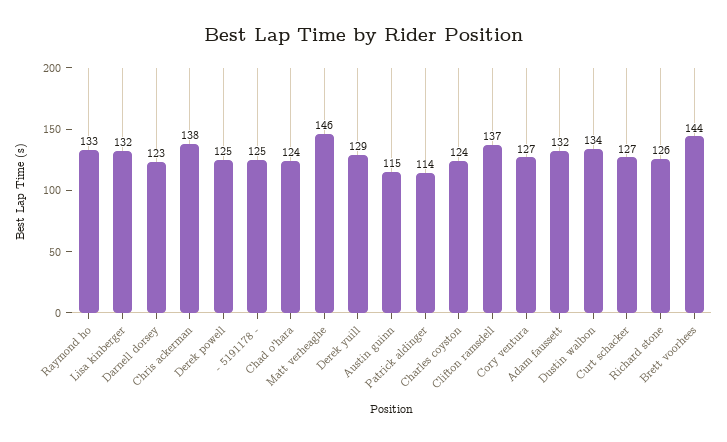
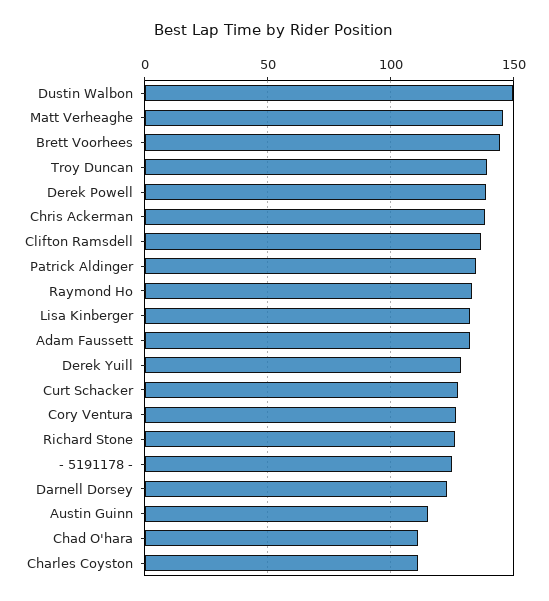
Derek powell: 125 -> 140
Chad o'hara: 124 -> 110
Patrick aldinger: 114 -> 135
Charles coyston: 124 -> 110
Dustin walbon: 134 -> 150
Troy Duncan: none -> 140

